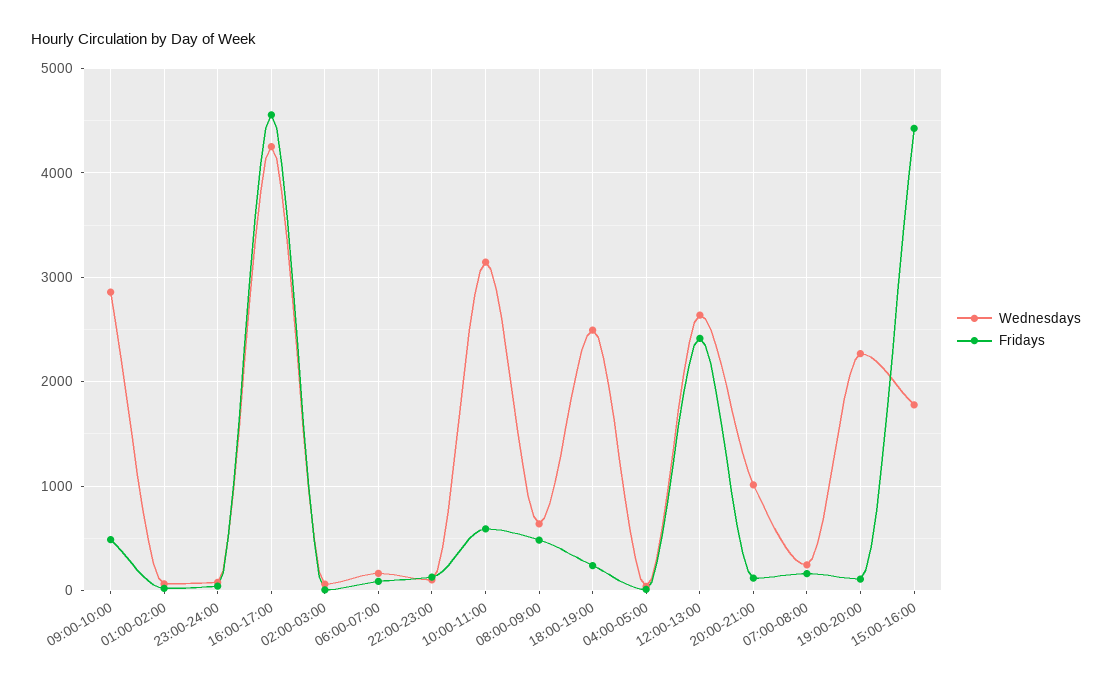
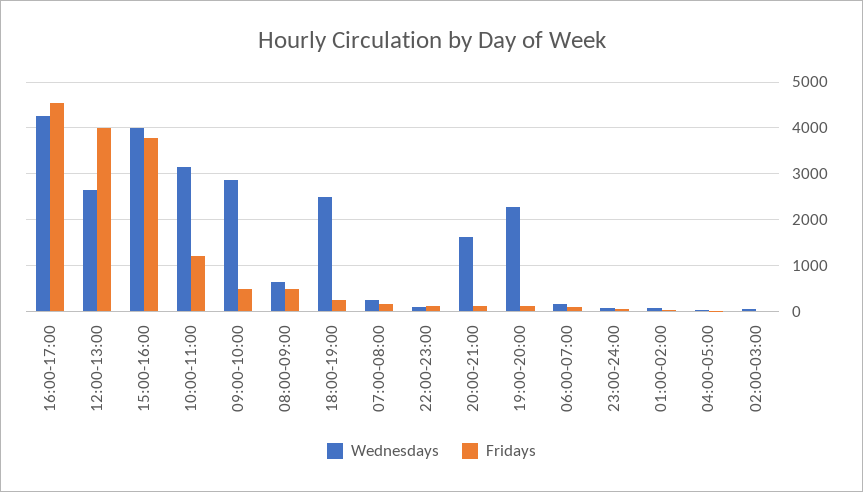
Fridays, 10:00-11:00: 600 -> 1200
Fridays, 12:00-13:00: 2400 -> 4000
Wednesdays, 20:00-21:00: 1000 -> 1600
Wednesdays, 15:00-16:00: 1800 -> 4000
Fridays, 15:00-16:00: 4400 -> 3800

